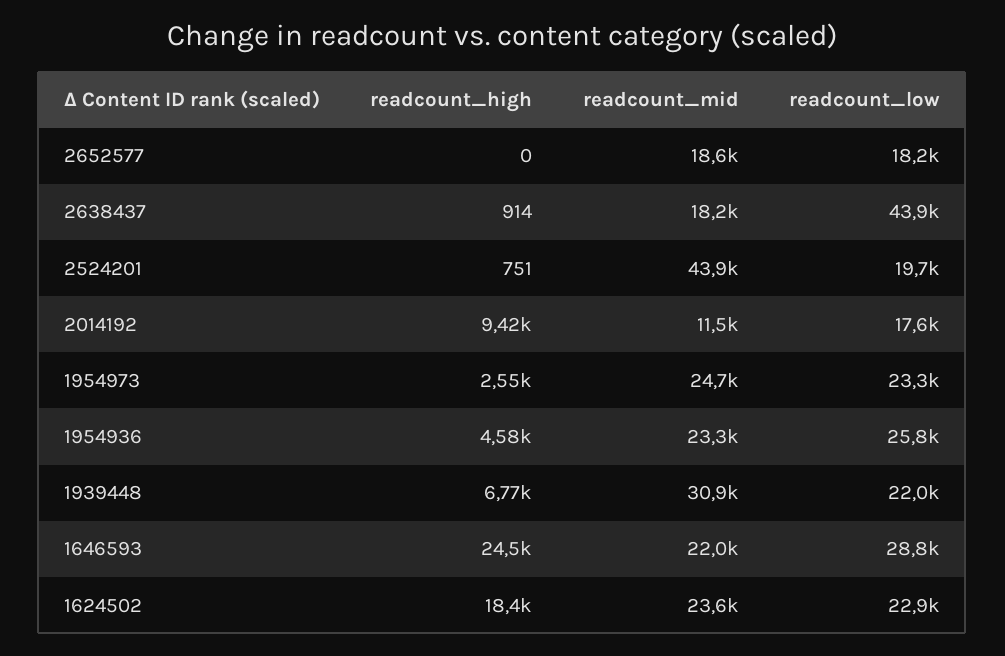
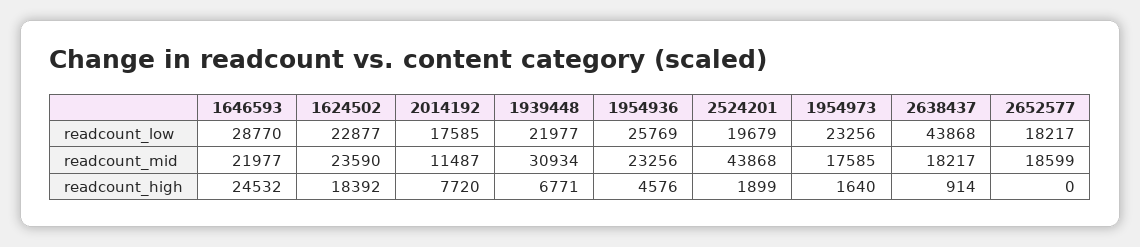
readcount_high, 2524201: 751 -> 1899
readcount_high, 2014192: 9420 -> 7720
readcount_high, 1954973: 2550 -> 1640
readcount_mid, 1954973: 24700 -> 17585

